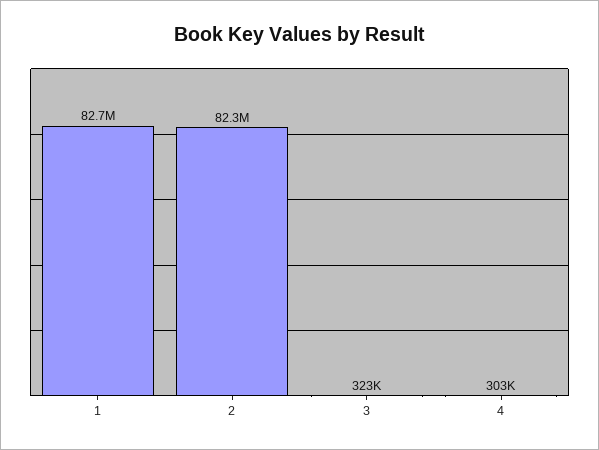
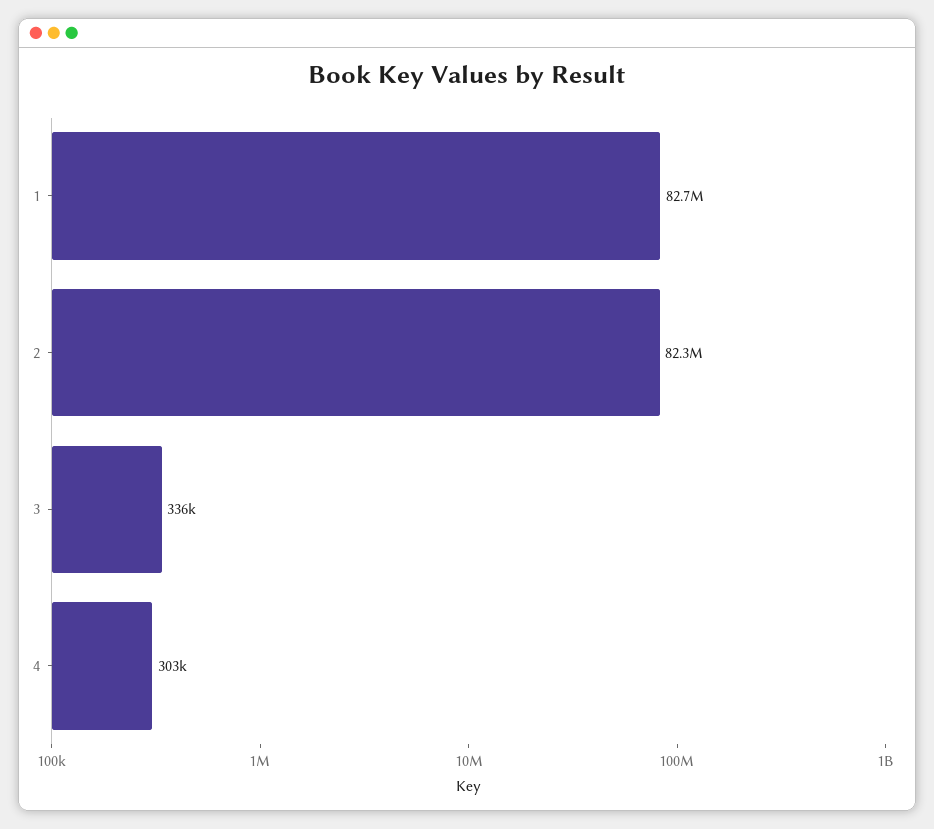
3: 323000 -> 336000

